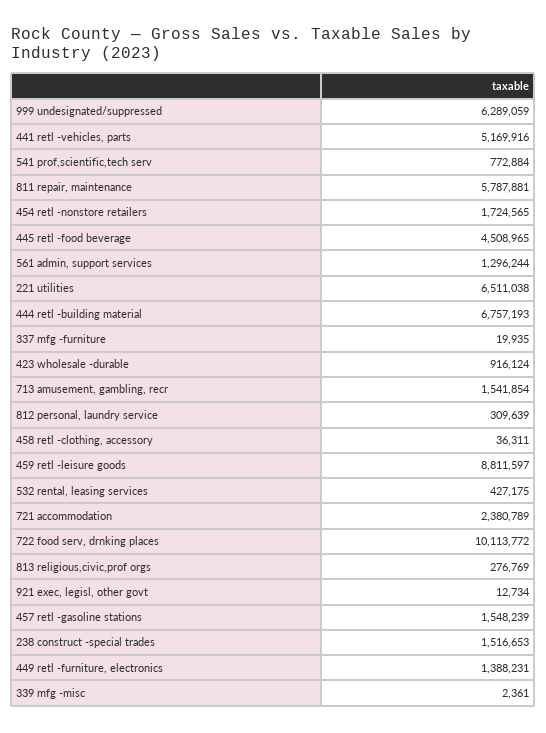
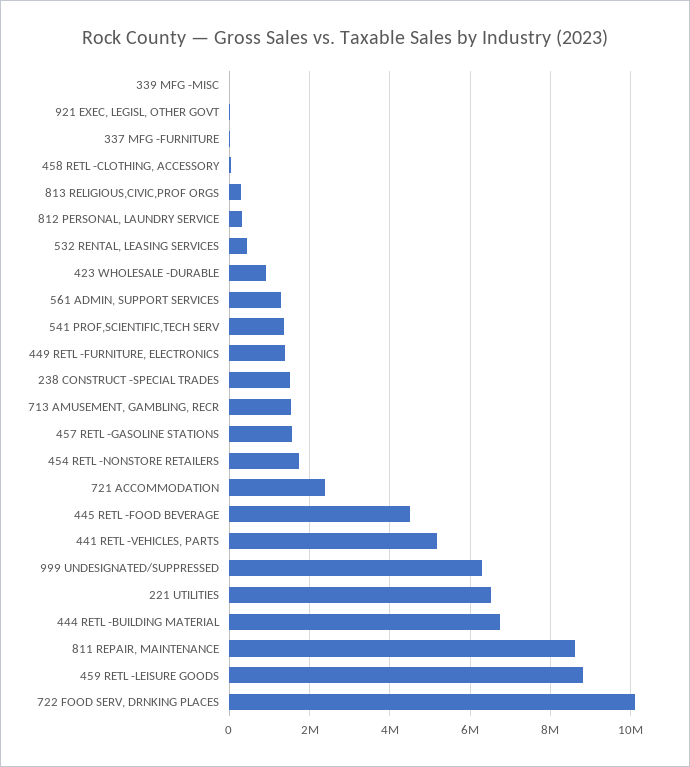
541 prof,scientific,tech serv: 772884 -> 1400000
811 repair, maintenance: 5787881 -> 8600000

